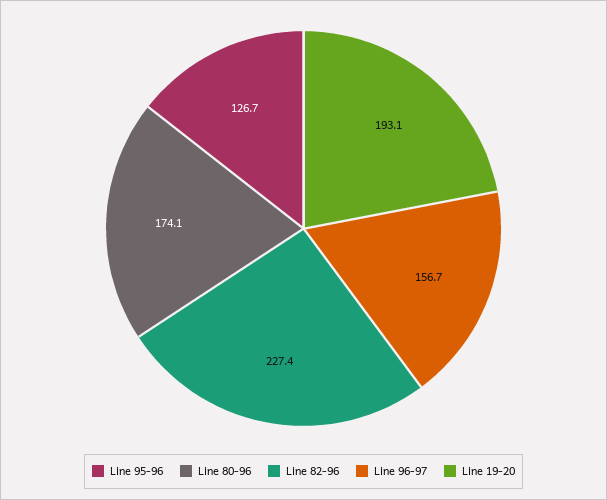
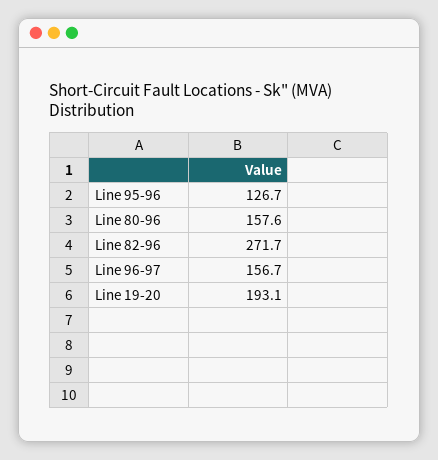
Line 80-96: 174.1 -> 157.6
Line 82-96: 227.4 -> 271.7

